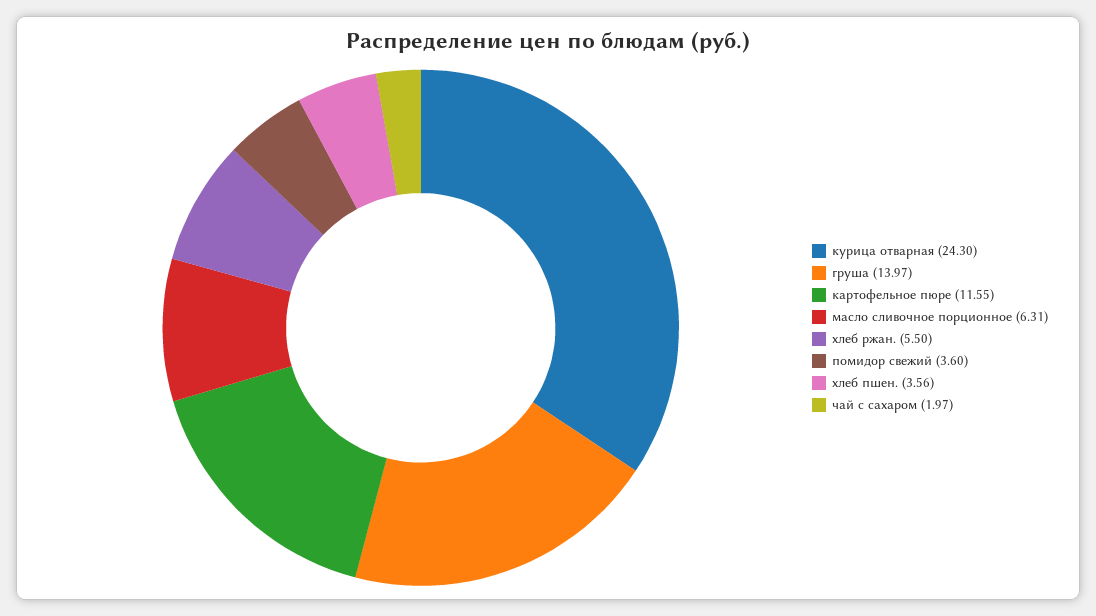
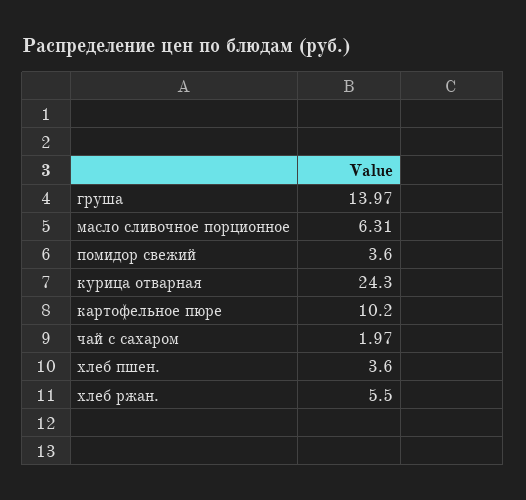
картофельное пюре: 11.55 -> 10.2
хлеб пшен.: 3.56 -> 3.6

